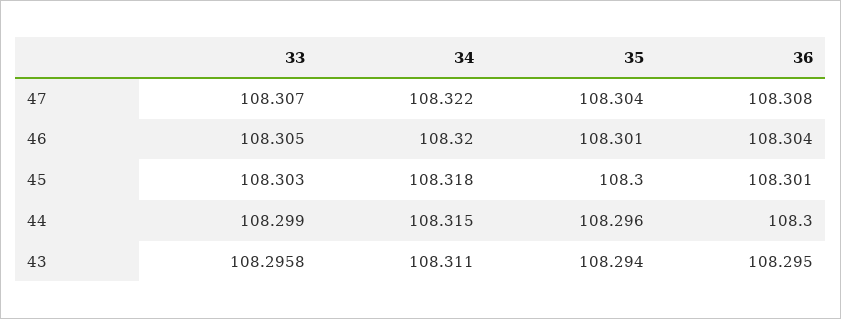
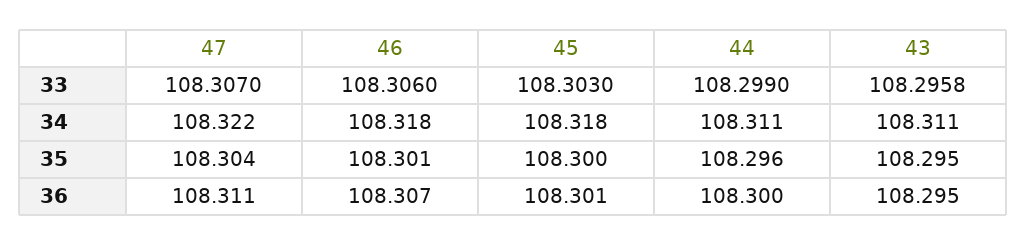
36, 47: 108.308 -> 108.311
33, 46: 108.305 -> 108.306
34, 46: 108.32 -> 108.318
36, 46: 108.304 -> 108.307
34, 44: 108.315 -> 108.311
35, 43: 108.294 -> 108.295

